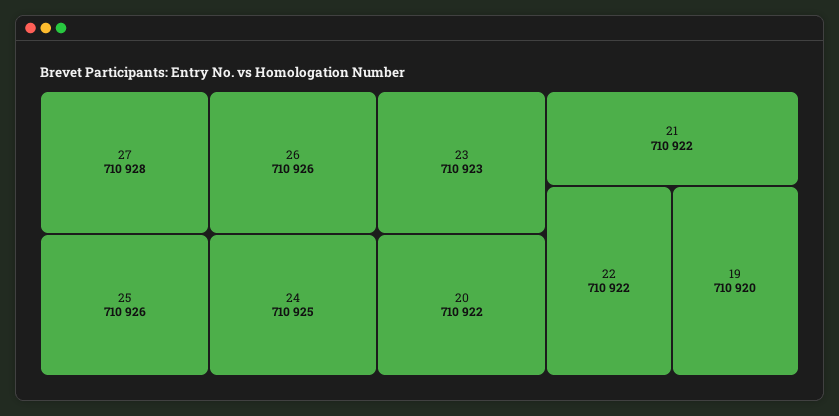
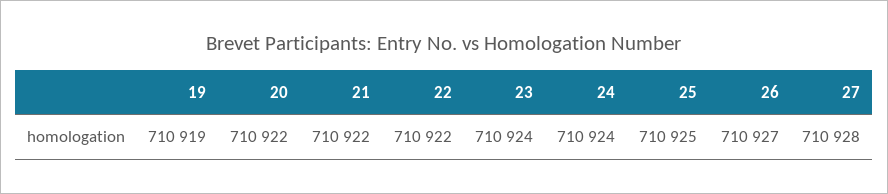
25: 710926 -> 710925
26: 710926 -> 710927
24: 710925 -> 710924
23: 710923 -> 710924
19: 710920 -> 710919

